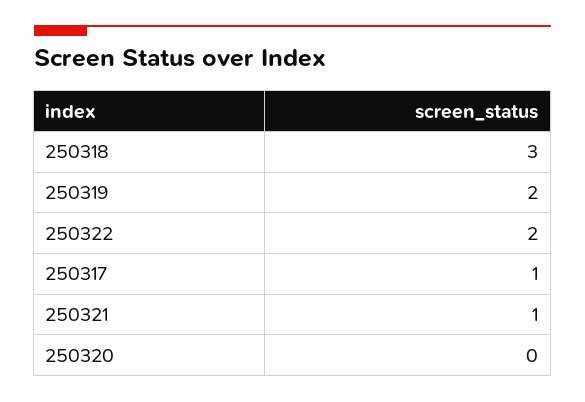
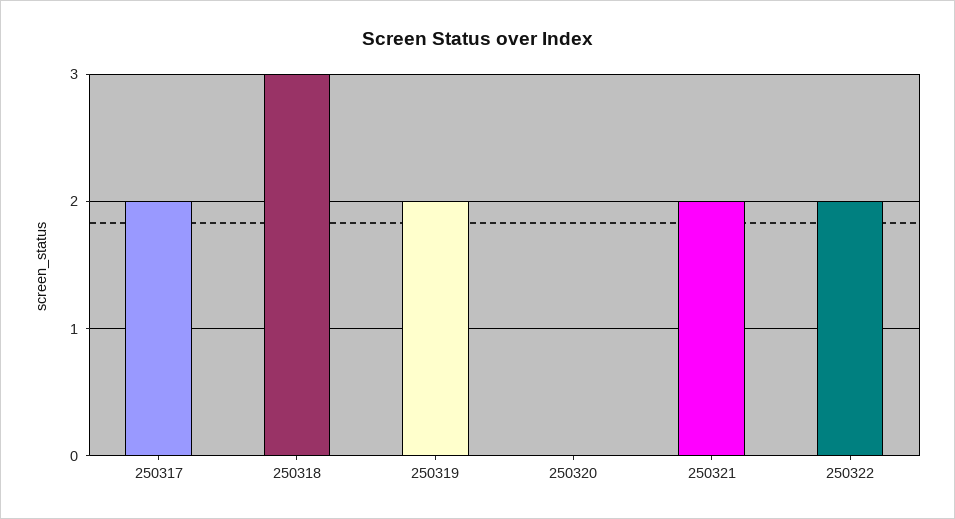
250317: 1 -> 2
250321: 1 -> 2

